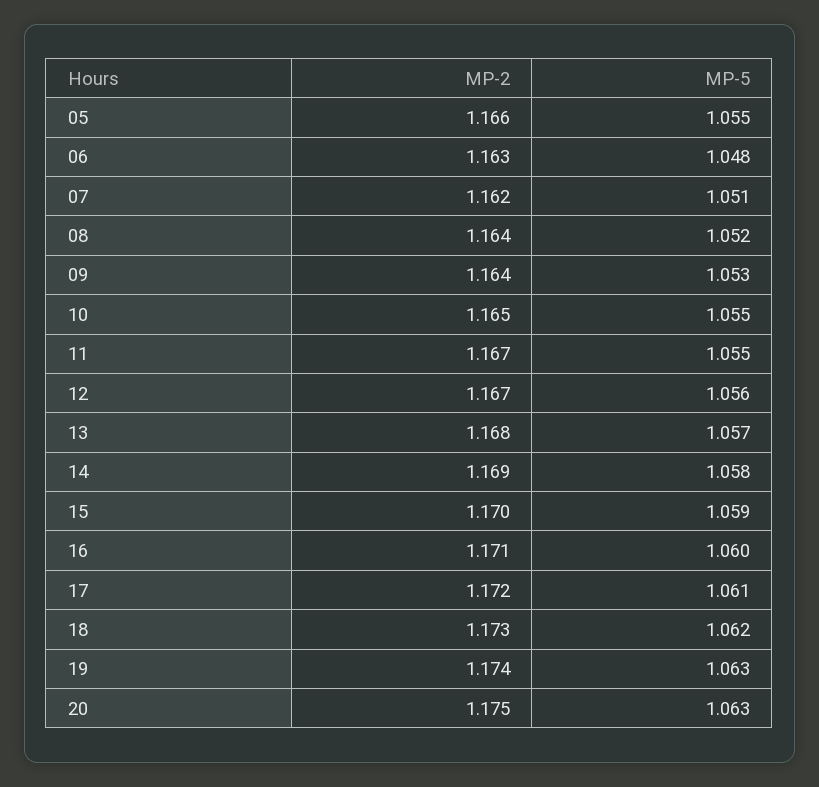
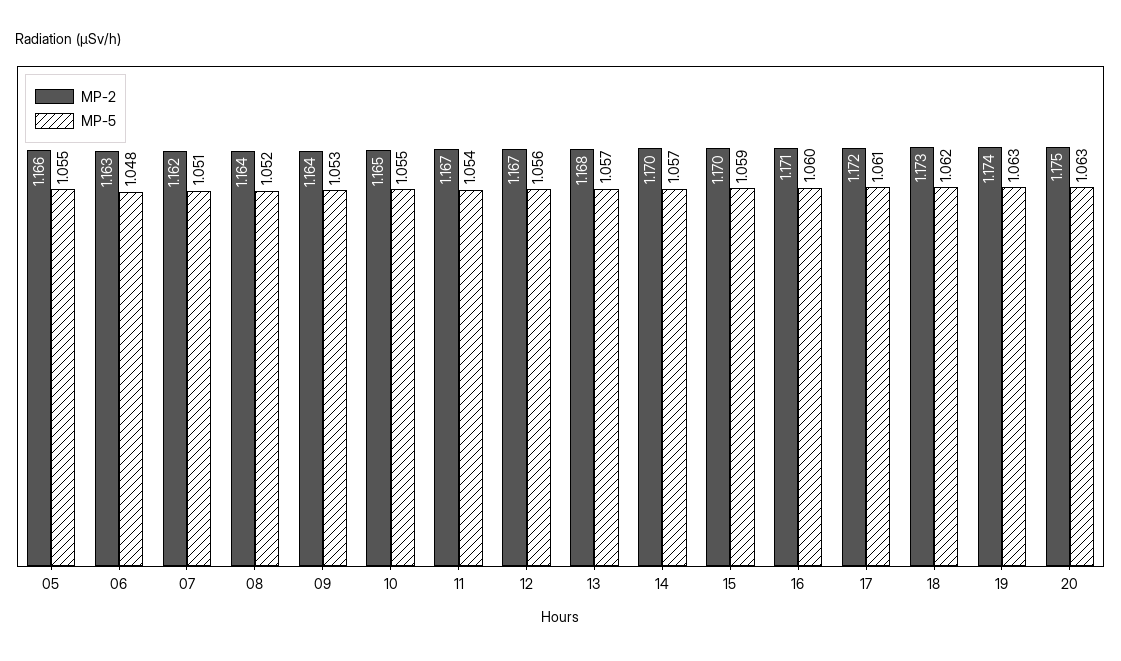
MP-5, 11: 1.055 -> 1.054
MP-2, 14: 1.169 -> 1.17
MP-5, 14: 1.058 -> 1.057

